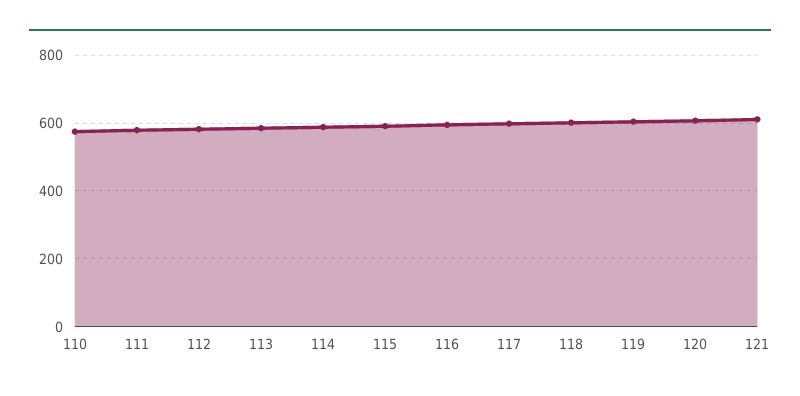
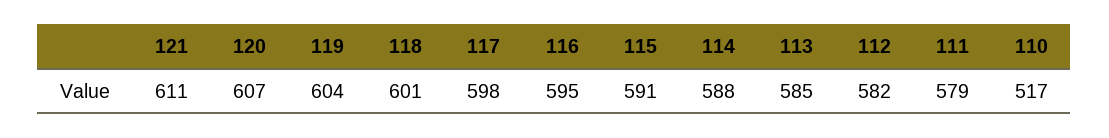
110: 580 -> 517

